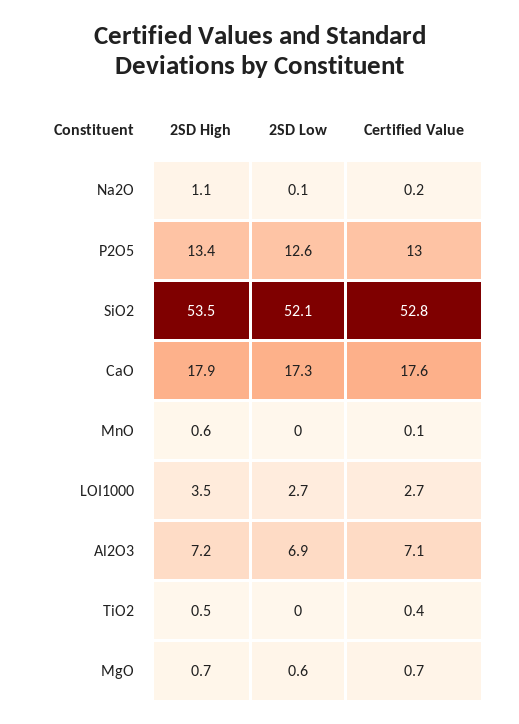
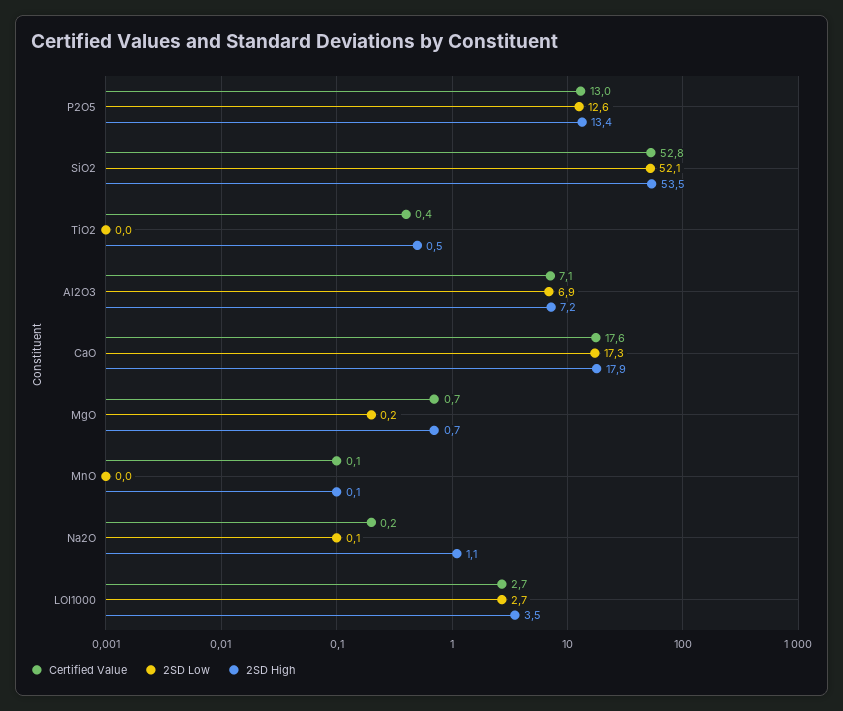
2SD High, MnO: 0.6 -> 0.1
2SD Low, MgO: 0.6 -> 0.2

